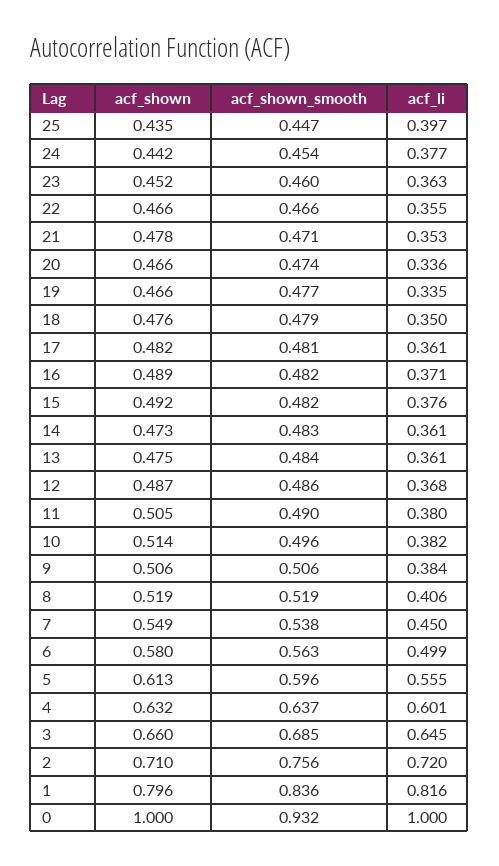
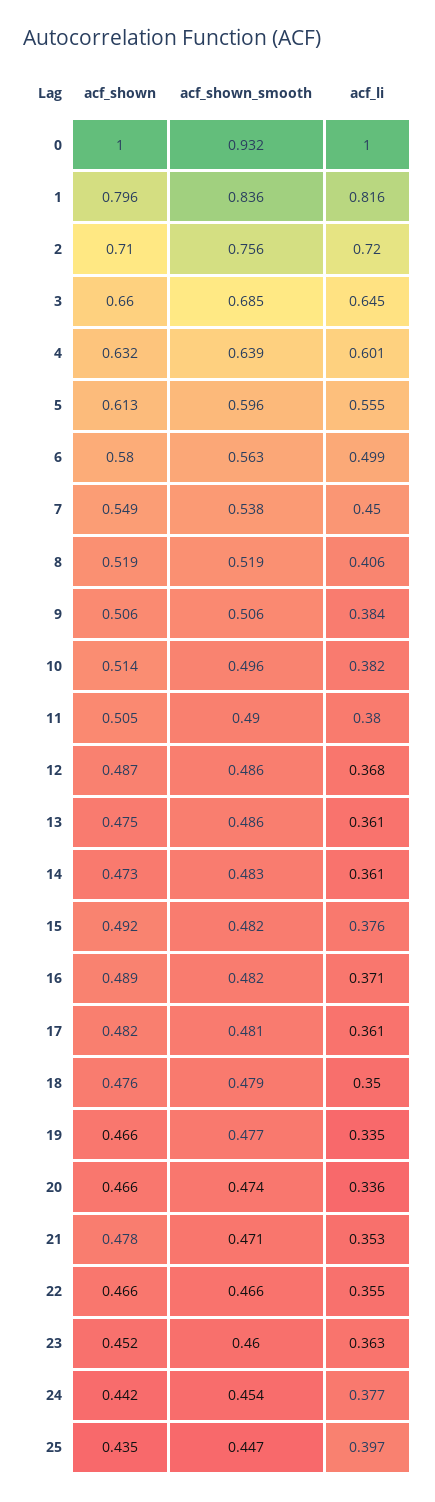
acf_shown_smooth, 13: 0.484 -> 0.486
acf_shown_smooth, 4: 0.637 -> 0.639

